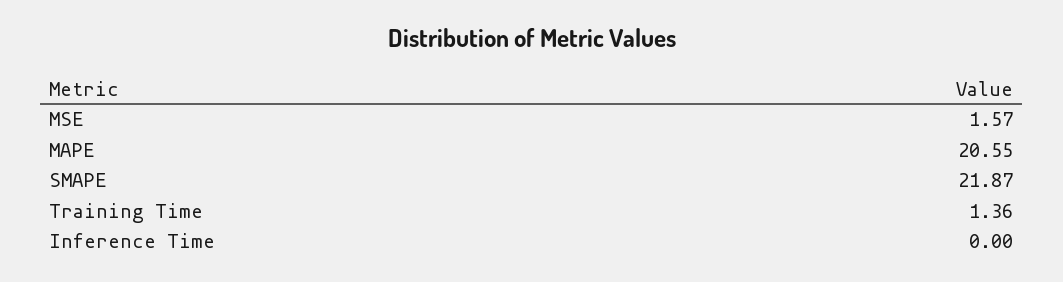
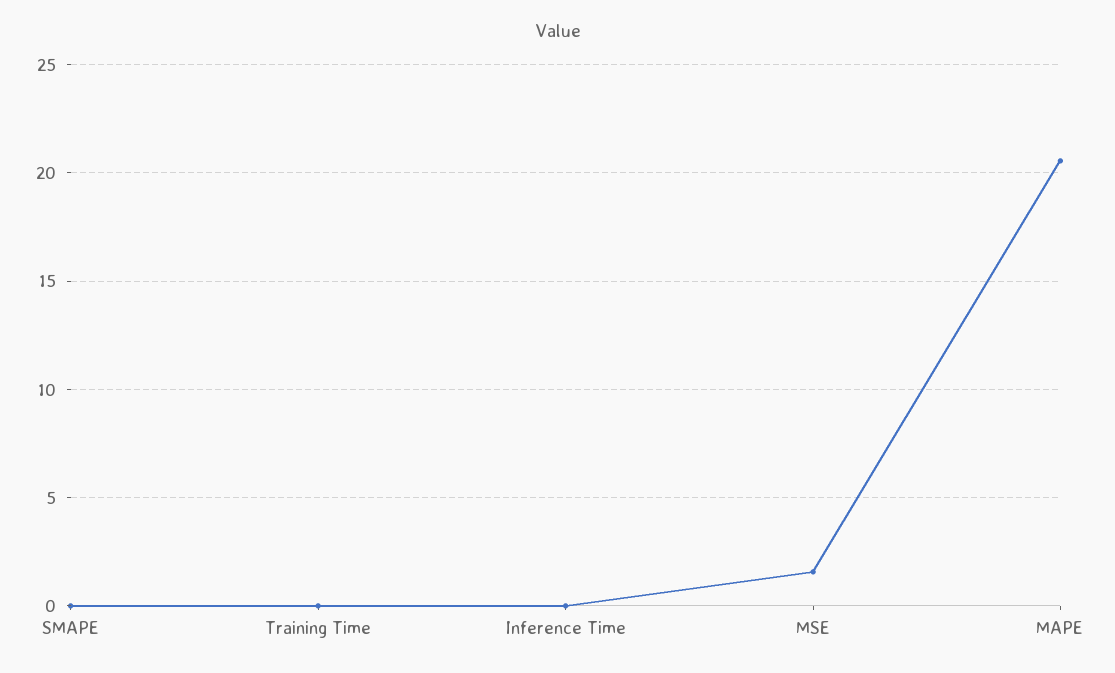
SMAPE: 21.87 -> 0
Training Time: 1.36 -> 0

